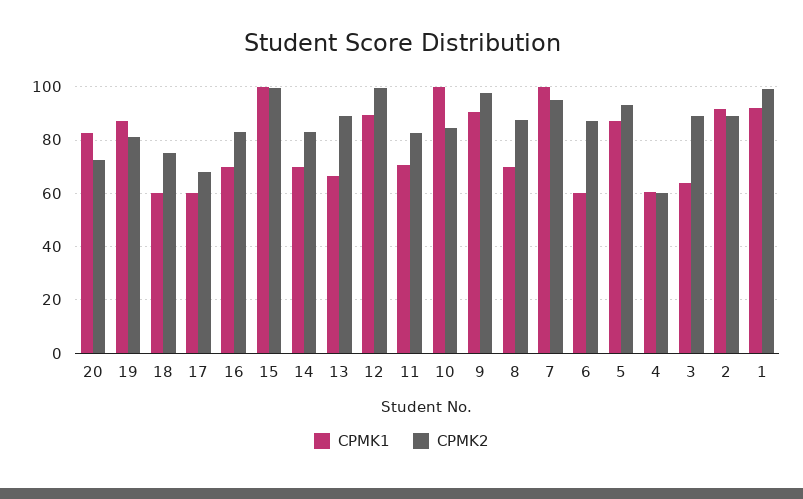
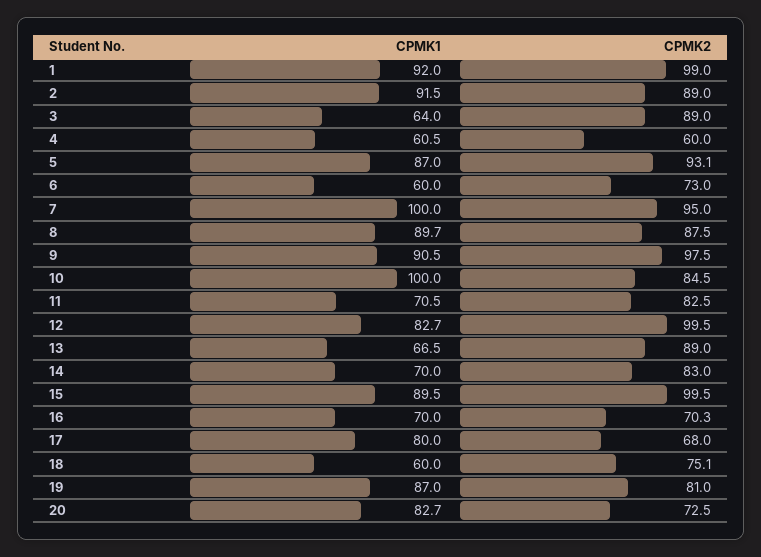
CPMK1, 17: 60 -> 80
CPMK2, 16: 82.5 -> 70.3
CPMK1, 15: 100 -> 89.5
CPMK1, 12: 90 -> 82.7
CPMK1, 8: 70 -> 89.7
CPMK2, 6: 87.5 -> 73

